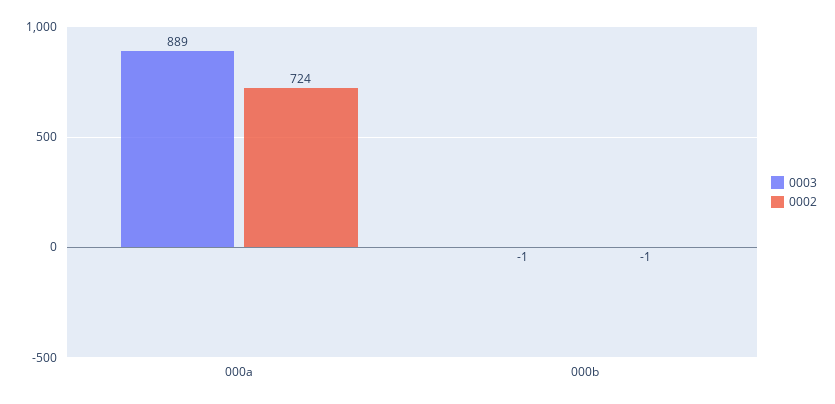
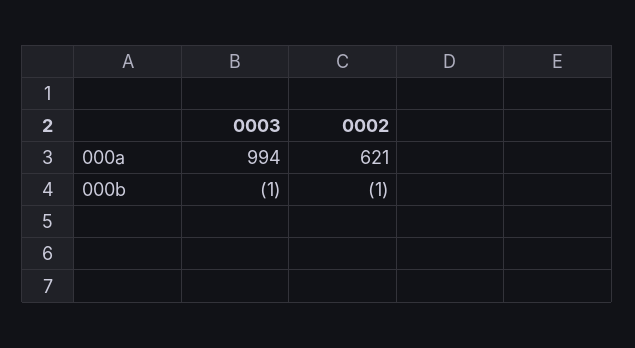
0003, 000a: 889 -> 994
0002, 000a: 724 -> 621

